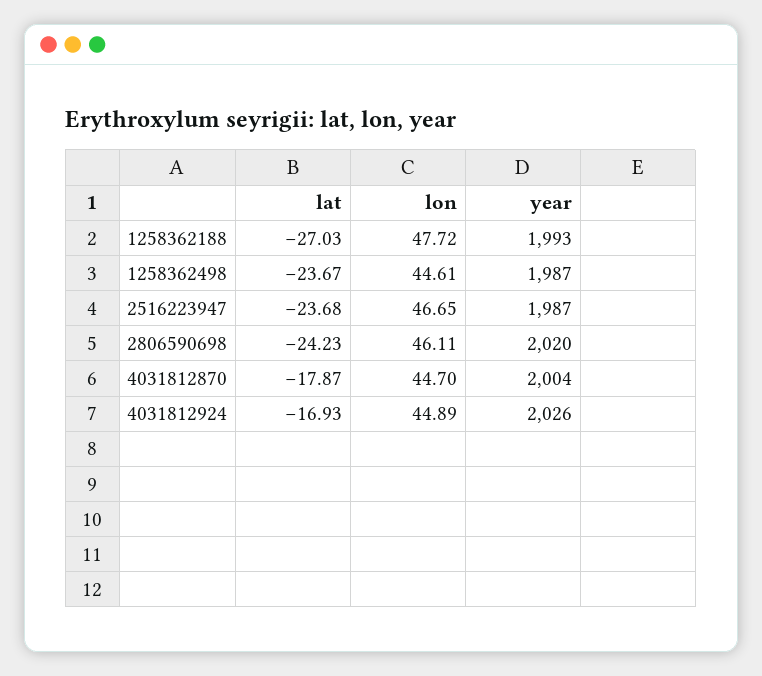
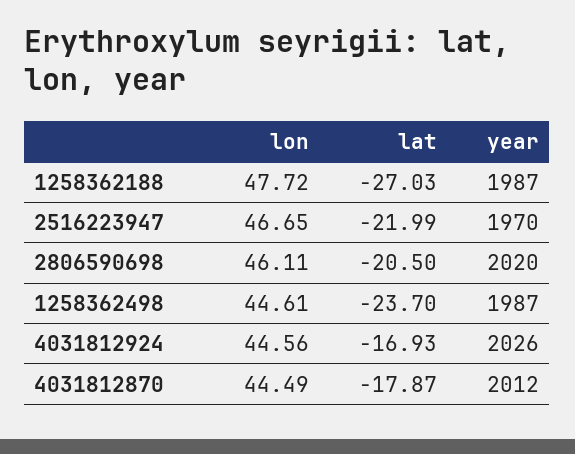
year, 1258362188: 1993 -> 1987
lat, 1258362498: -23.67 -> -23.7
lat, 2516223947: -23.68 -> -21.99
year, 2516223947: 1987 -> 1970
lat, 2806590698: -24.23 -> -20.5
lon, 4031812870: 44.7 -> 44.49
year, 4031812870: 2004 -> 2012
lon, 4031812924: 44.89 -> 44.56

